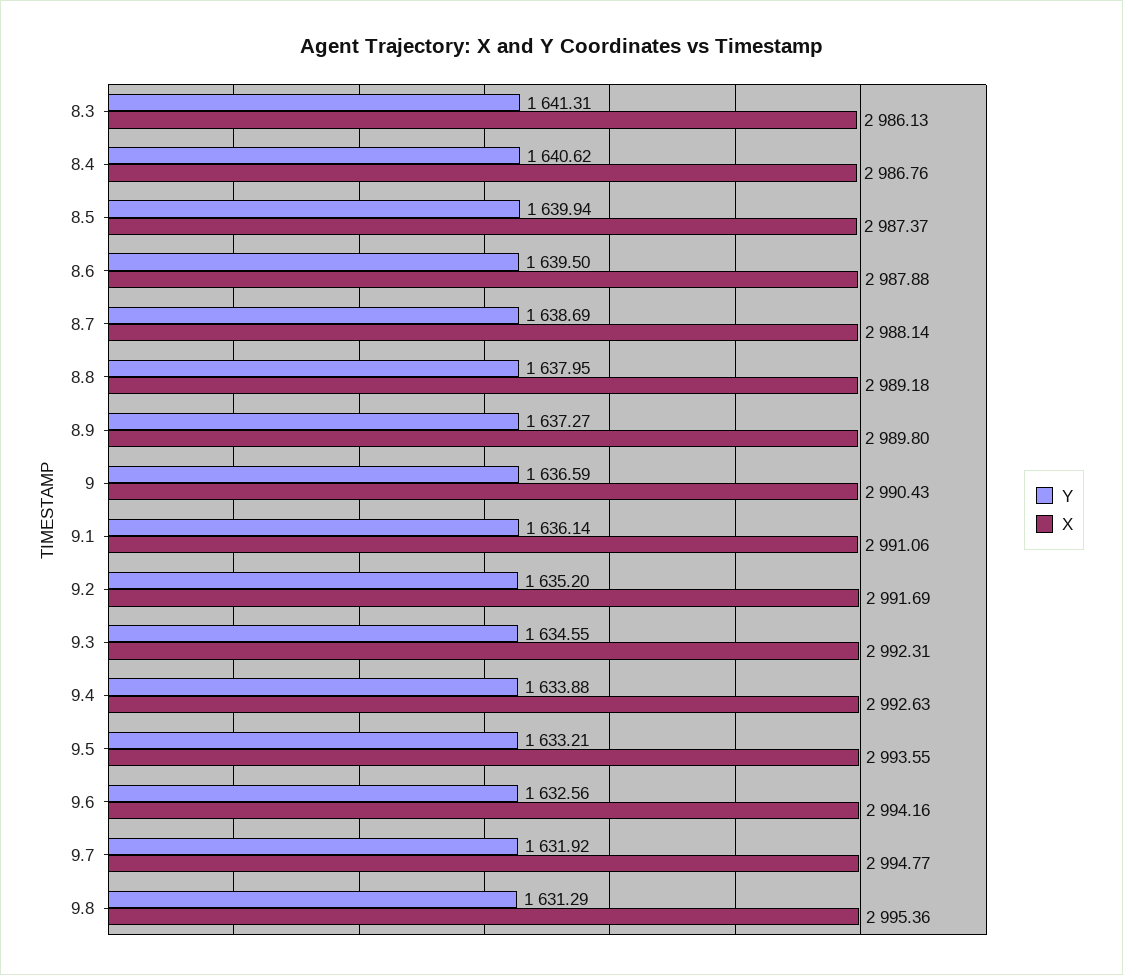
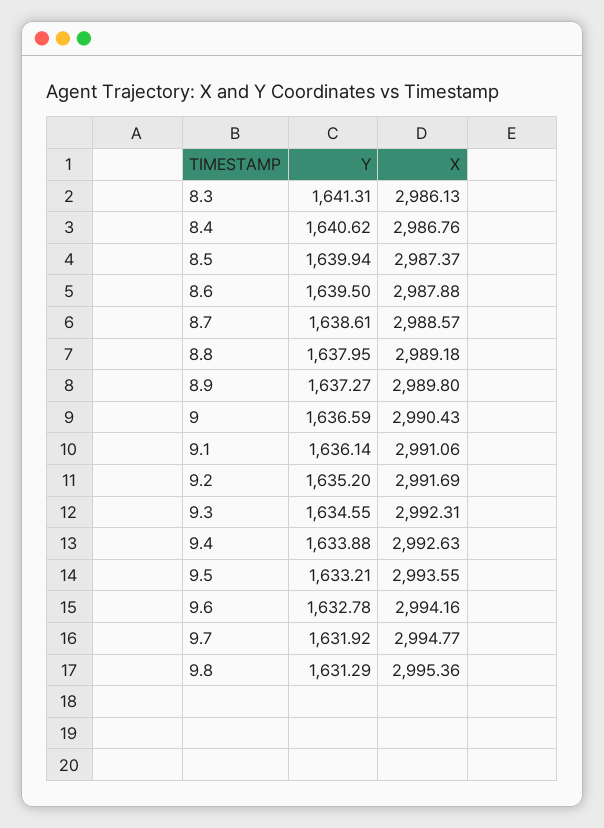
Y, 8.7: 1638.69 -> 1638.61
X, 8.7: 2988.14 -> 2988.57
Y, 9.6: 1632.56 -> 1632.78

